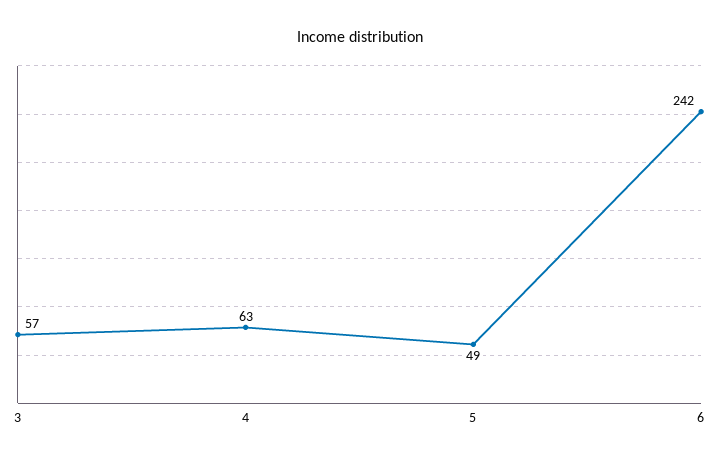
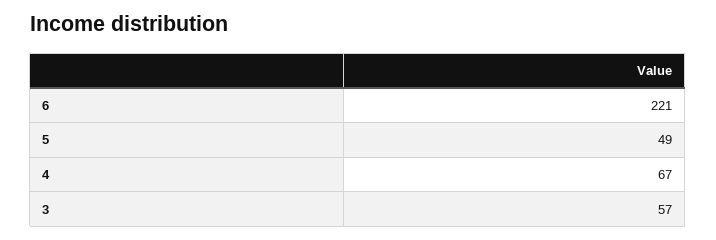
4: 63 -> 67
6: 242 -> 221

